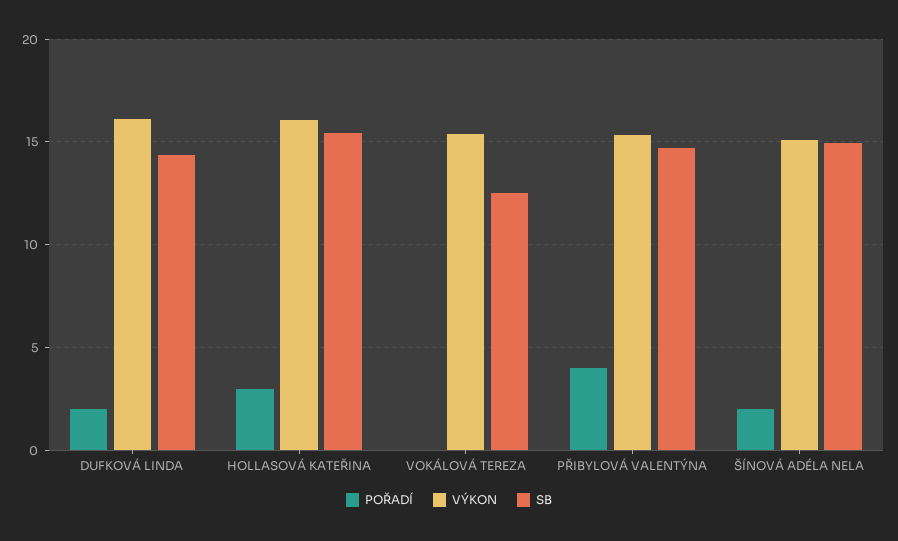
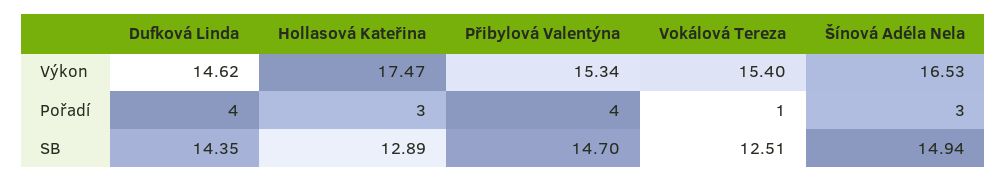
POŘADÍ, DUFKOVÁ LINDA: 2 -> 4
VÝKON, DUFKOVÁ LINDA: 16 -> 14.62
VÝKON, HOLLASOVÁ KATEŘINA: 16 -> 17.47
SB, HOLLASOVÁ KATEŘINA: 15.5 -> 12.89
POŘADÍ, VOKÁLOVÁ TEREZA: 0 -> 1
POŘADÍ, ŠÍNOVÁ ADÉLA NELA: 2 -> 3
VÝKON, ŠÍNOVÁ ADÉLA NELA: 15 -> 16.53

